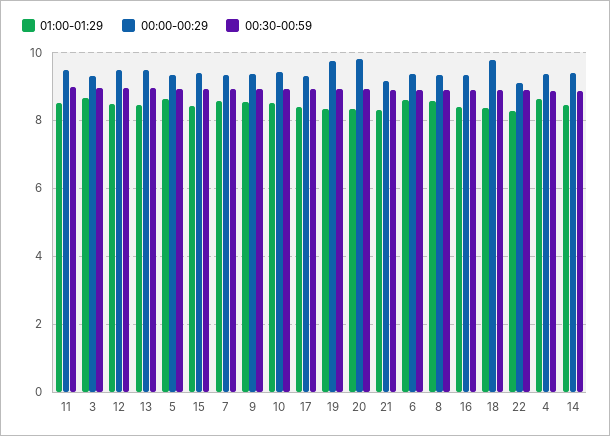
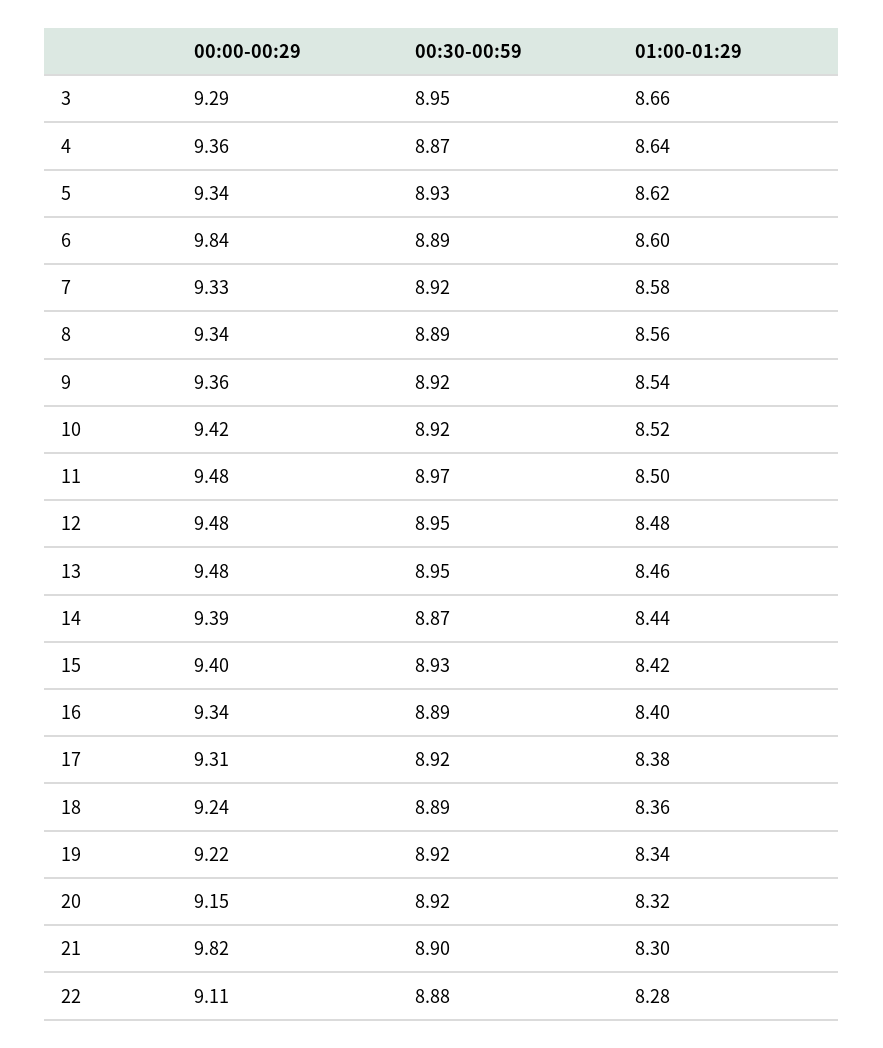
00:00-00:29, 19: 9.8 -> 9.22
00:00-00:29, 20: 9.8 -> 9.15
00:00-00:29, 21: 9.2 -> 9.82
00:00-00:29, 6: 9.4 -> 9.84
00:00-00:29, 18: 9.8 -> 9.24

